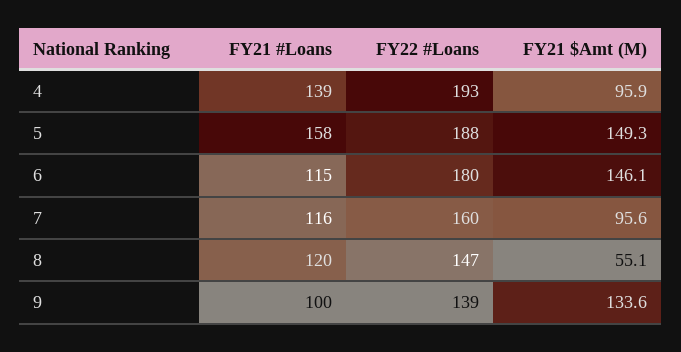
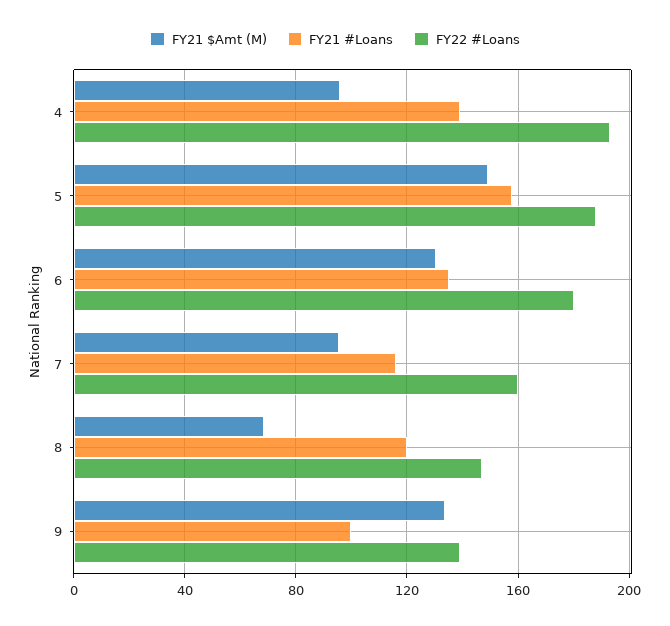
FY21 #Loans, 6: 115 -> 135
FY21 $Amt (M), 6: 146.1 -> 130
FY21 $Amt (M), 8: 55.1 -> 70

